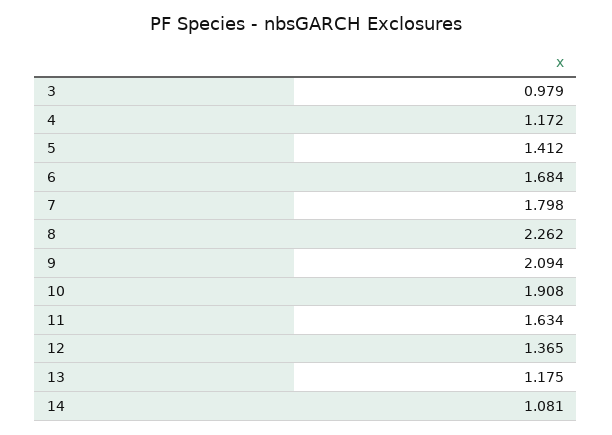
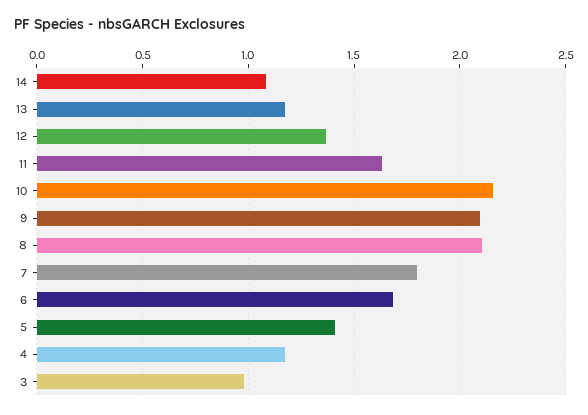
8: 2.262 -> 2.1
10: 1.908 -> 2.15

